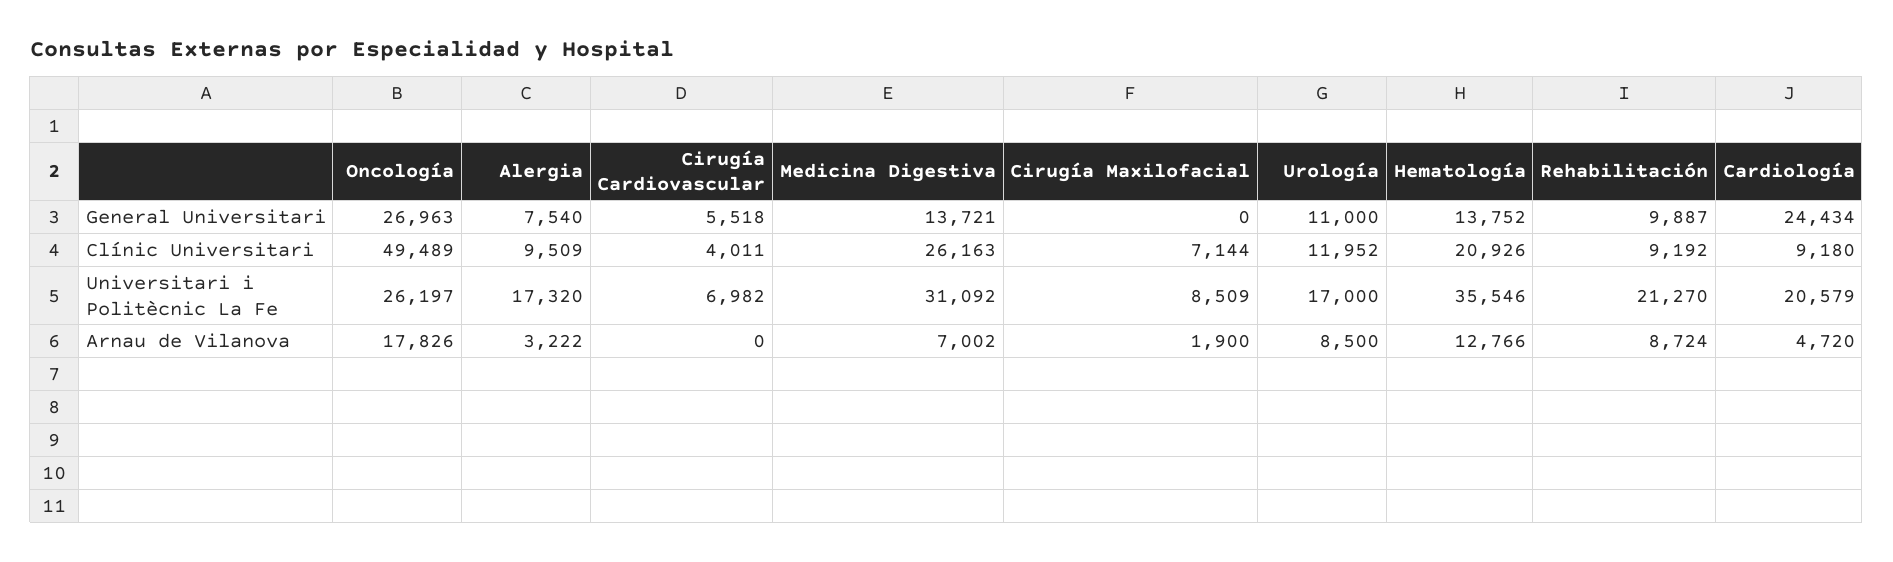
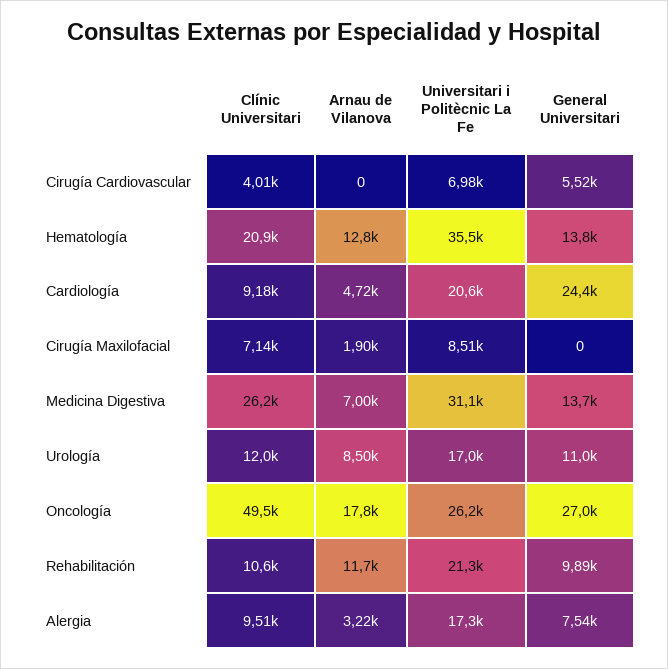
Rehabilitación, Clínic Universitari: 9192 -> 10600
Rehabilitación, Arnau de Vilanova: 8724 -> 11700

